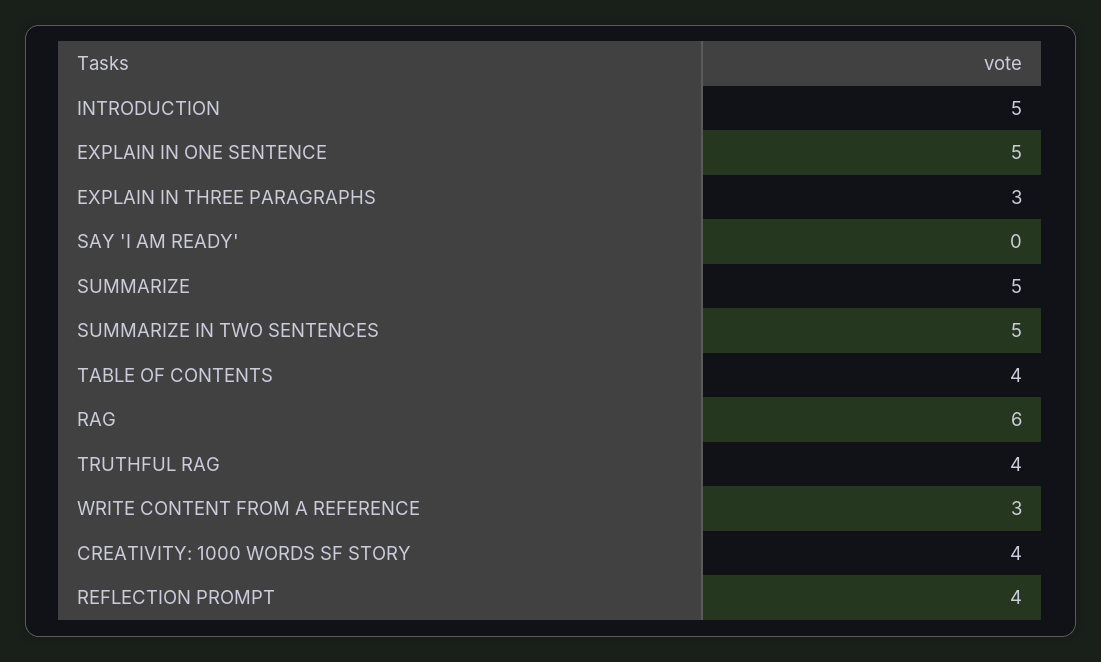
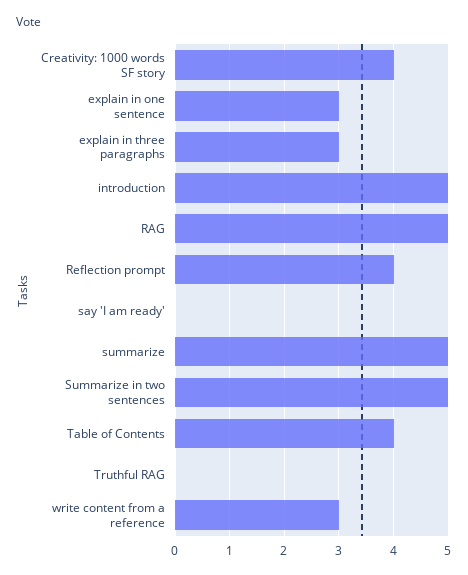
EXPLAIN IN ONE SENTENCE: 5 -> 3
RAG: 6 -> 5
TRUTHFUL RAG: 4 -> 0

